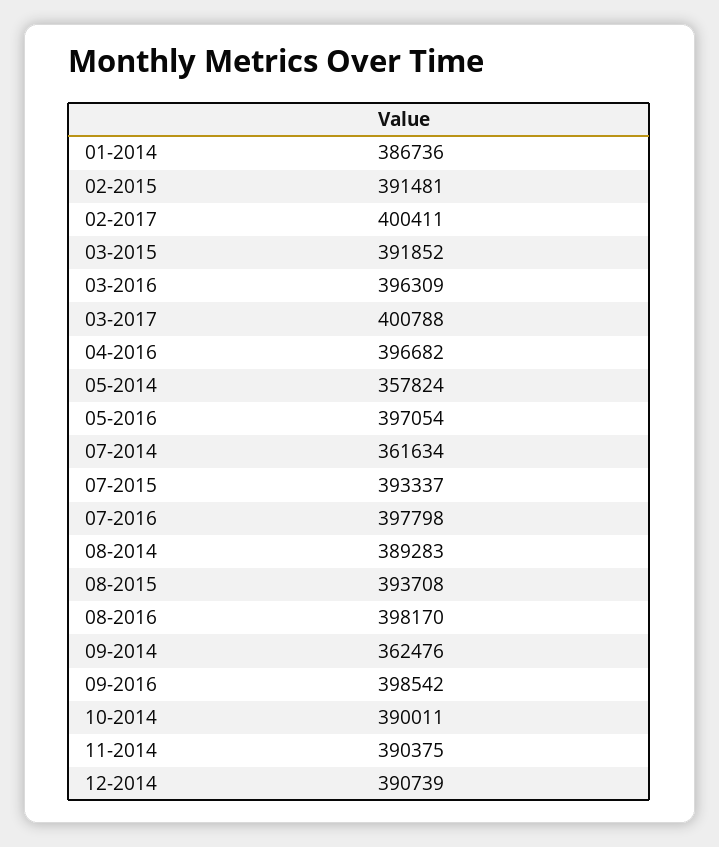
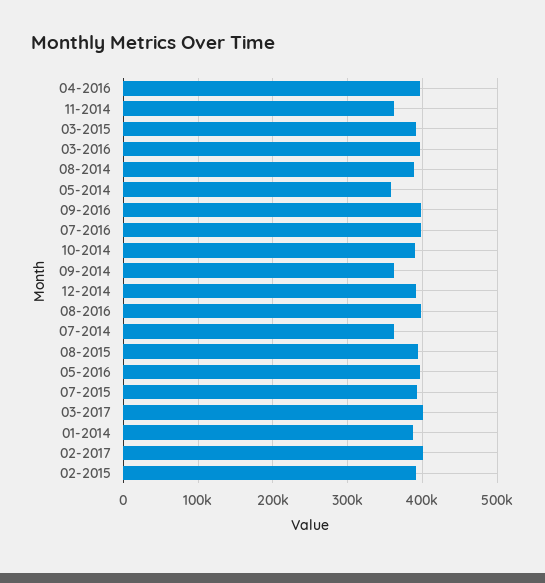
11-2014: 390375 -> 360000

